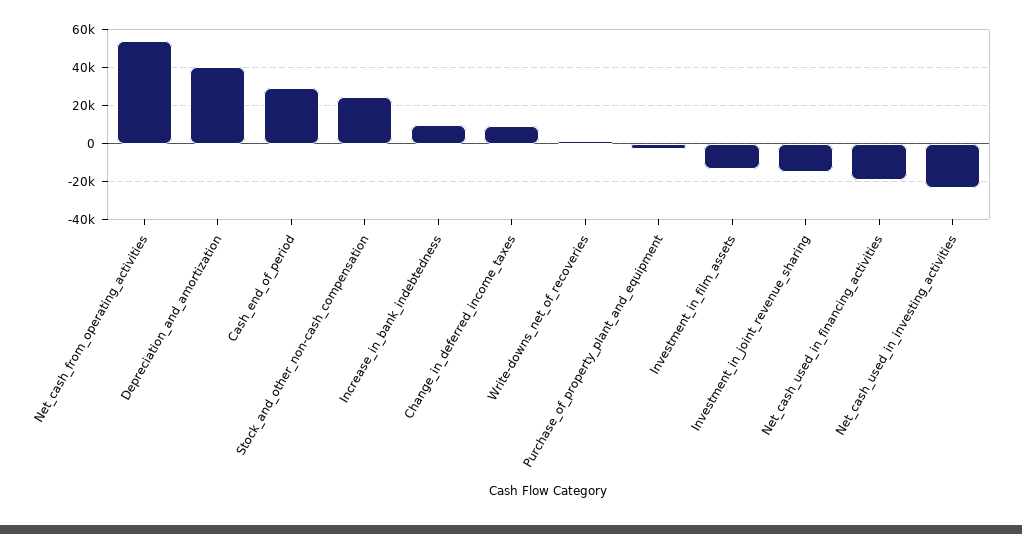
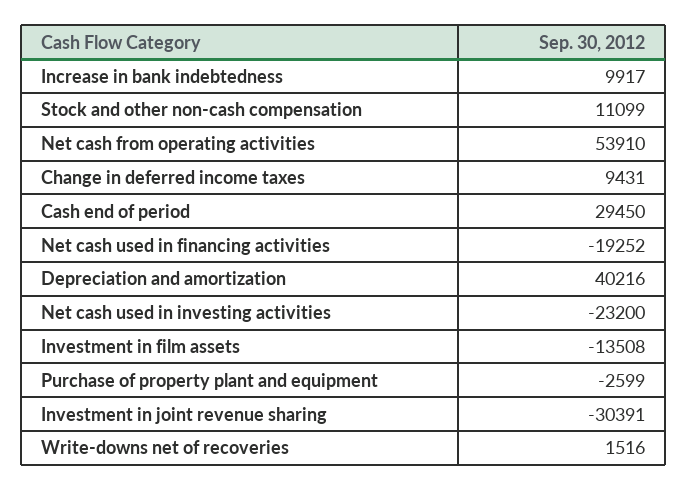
Stock_and_other_non-cash_compensation: 25000 -> 11099
Investment_in_joint_revenue_sharing: -15000 -> -30391

